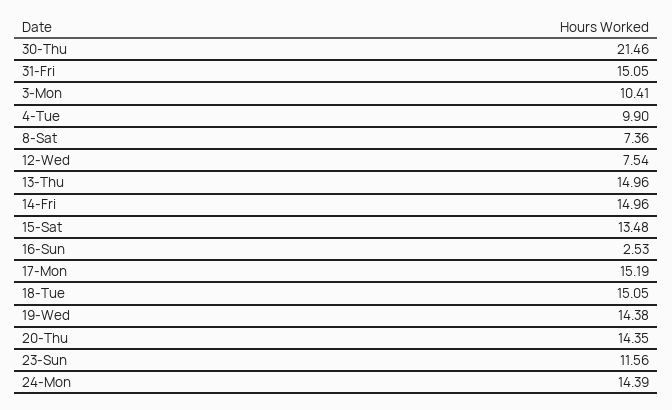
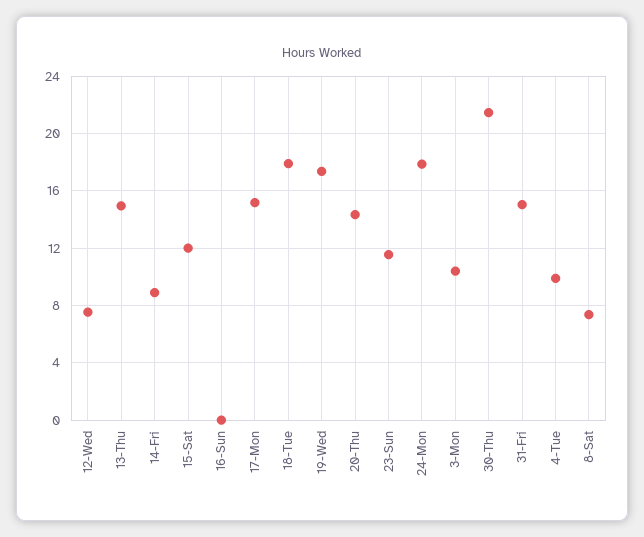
14-Fri: 14.96 -> 9
15-Sat: 13.48 -> 12
16-Sun: 2.53 -> 0
18-Tue: 15.05 -> 18
19-Wed: 14.38 -> 17.5
24-Mon: 14.39 -> 18

